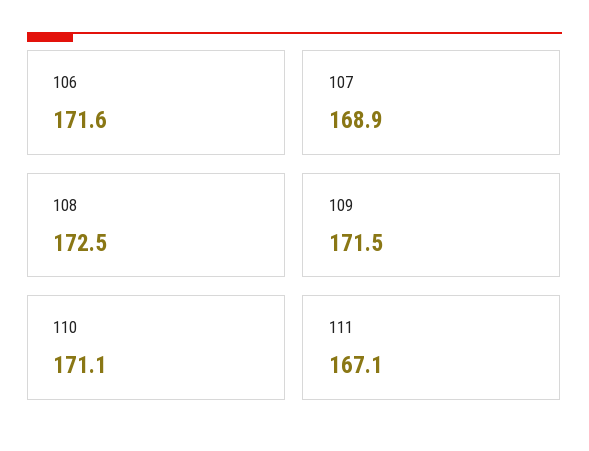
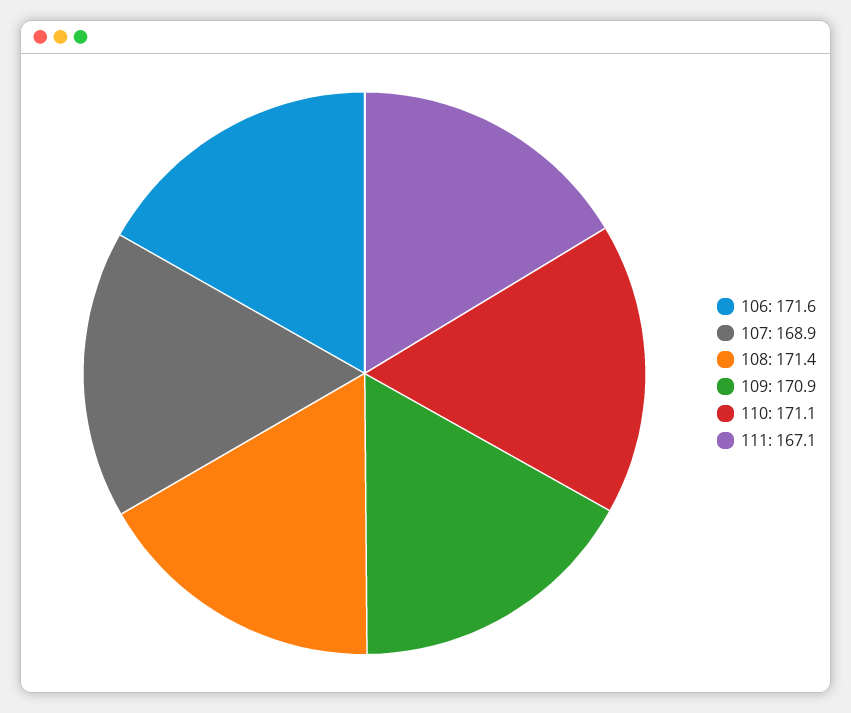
108: 172.5 -> 171.4
109: 171.5 -> 170.9

